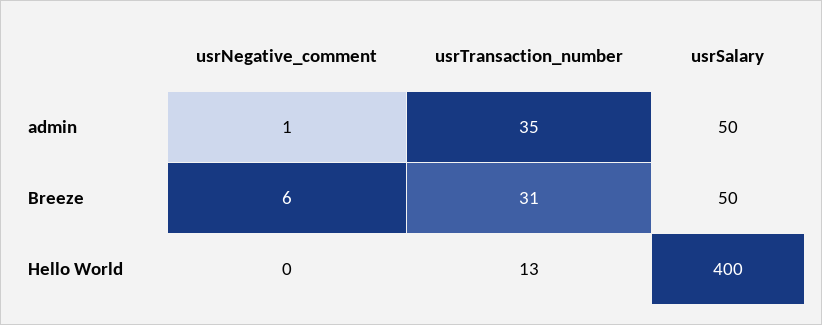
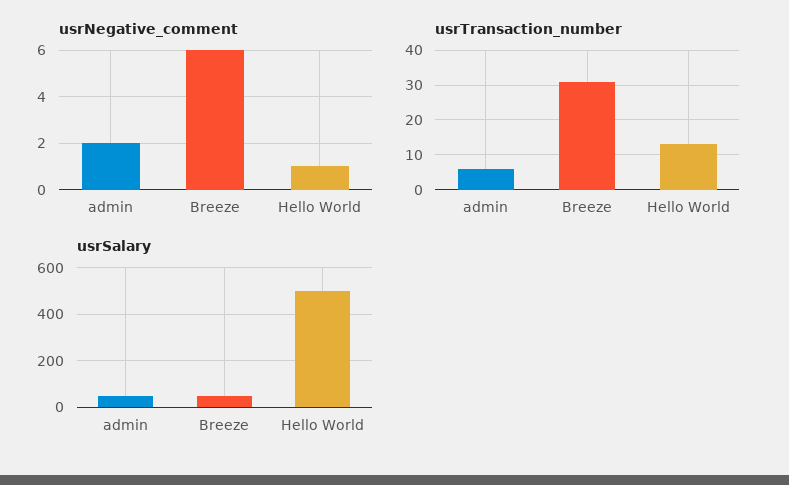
usrNegative_comment, admin: 1 -> 2
usrTransaction_number, admin: 35 -> 5
usrNegative_comment, Hello World: 0 -> 1
usrSalary, Hello World: 400 -> 500

